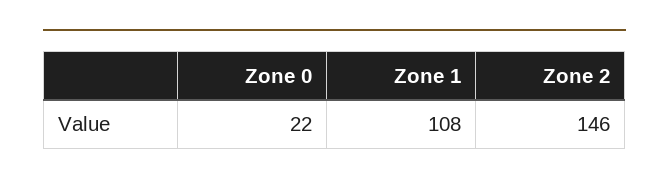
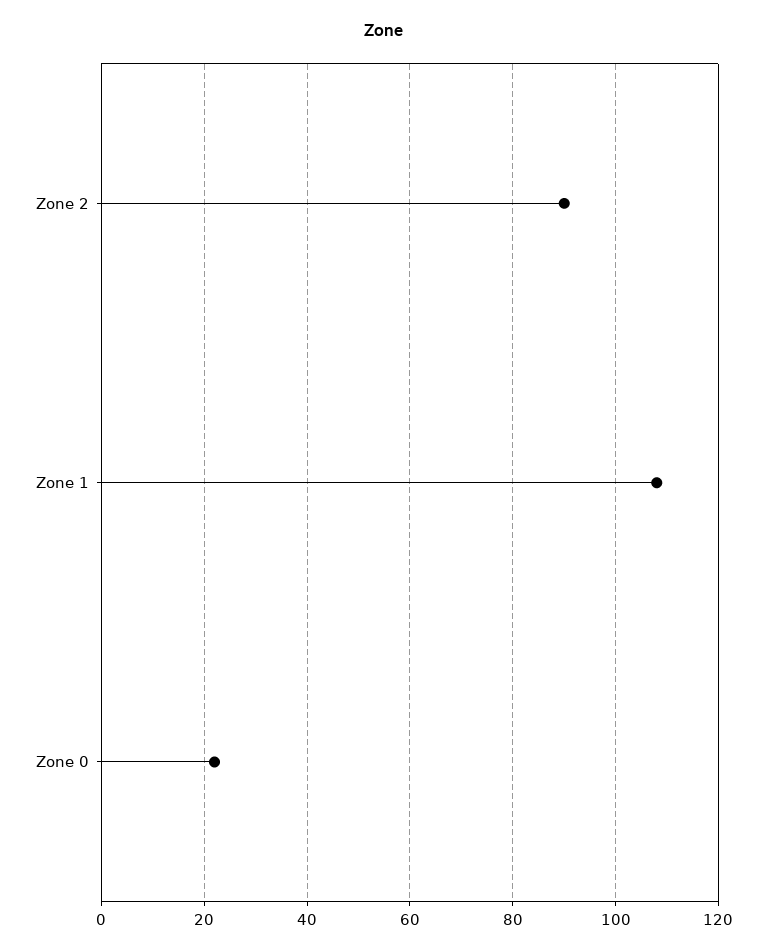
Zone 2: 146 -> 90

